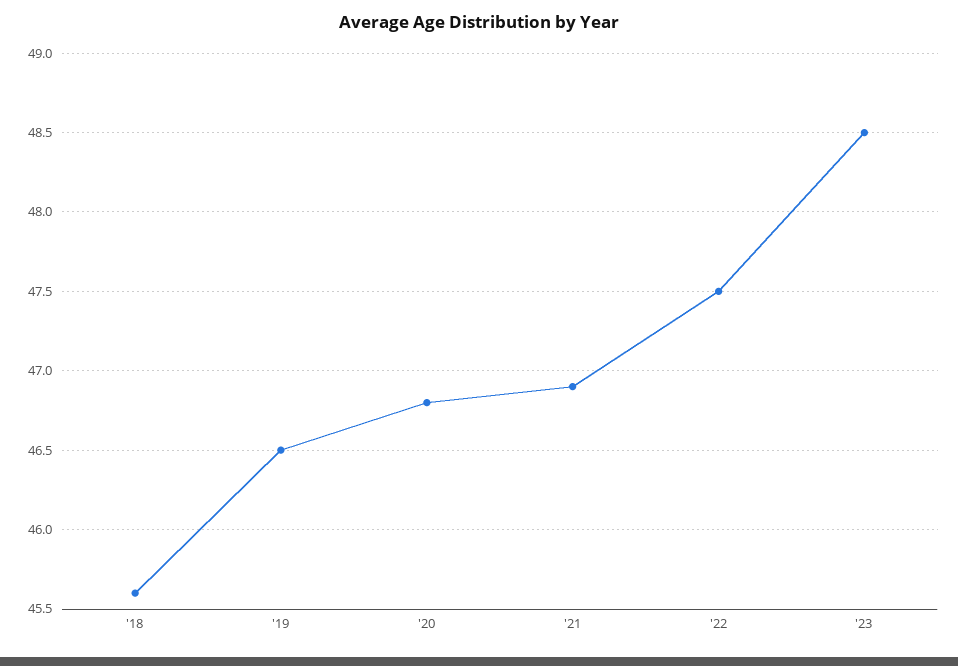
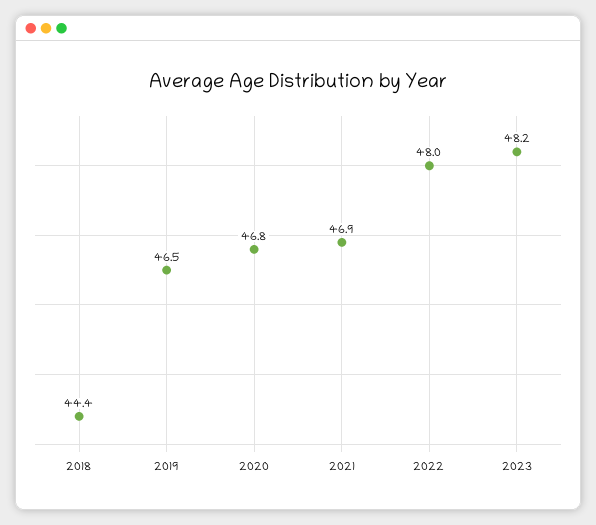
'18: 45.6 -> 44.4
'22: 47.5 -> 48
'23: 48.5 -> 48.2

